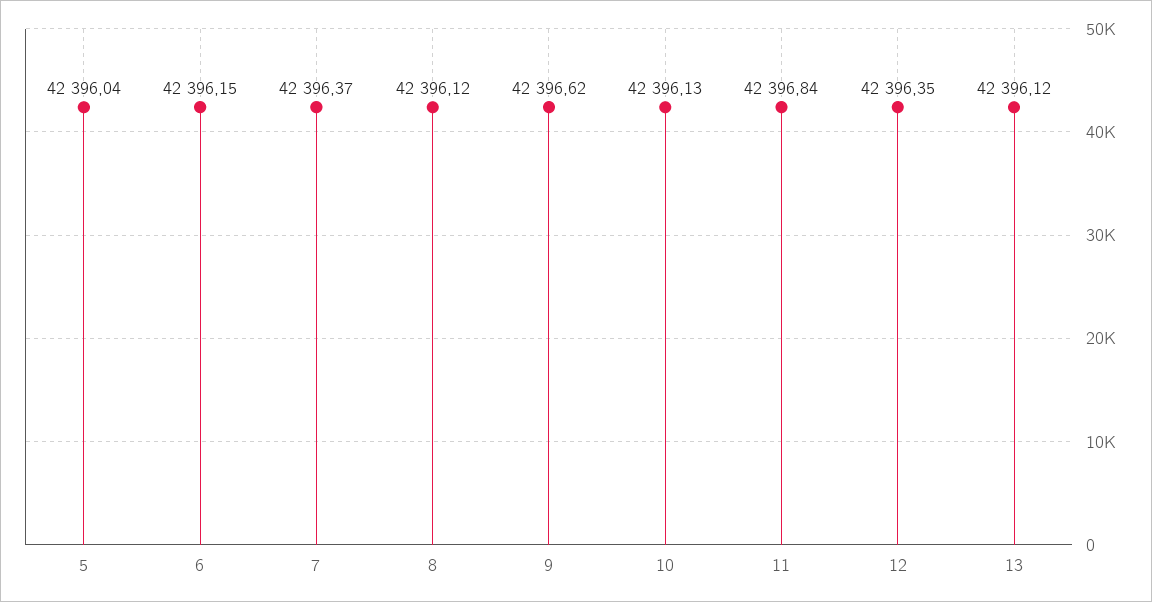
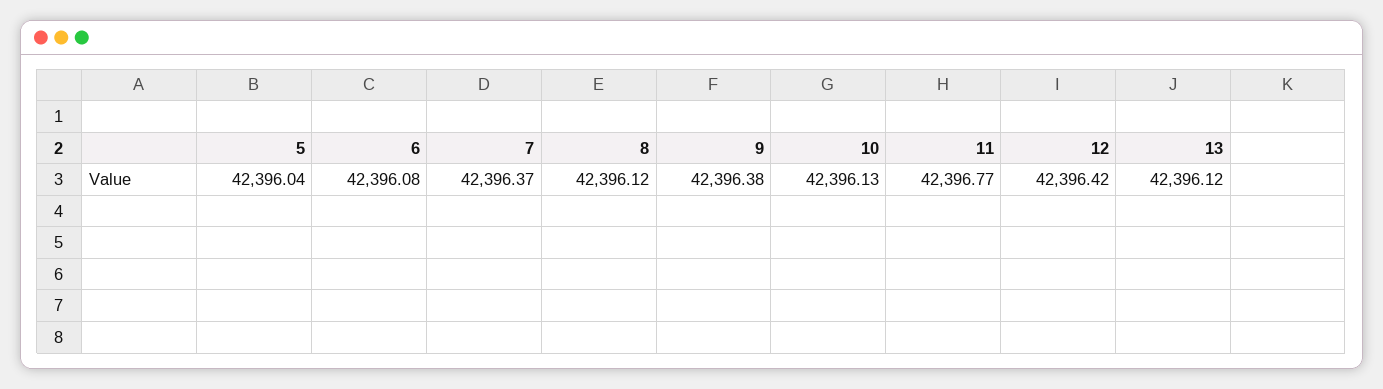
6: 42396.15 -> 42396.08
9: 42396.62 -> 42396.38
11: 42396.84 -> 42396.77
12: 42396.35 -> 42396.42

